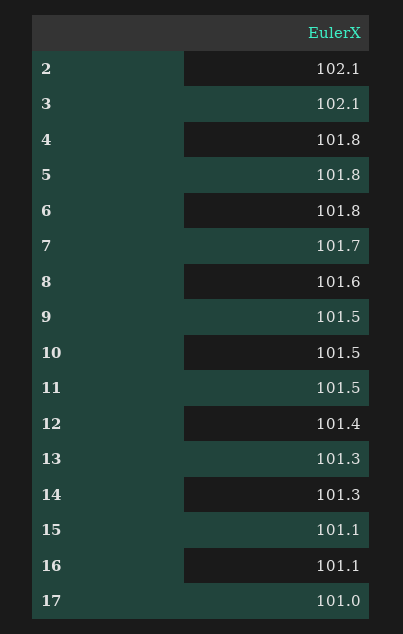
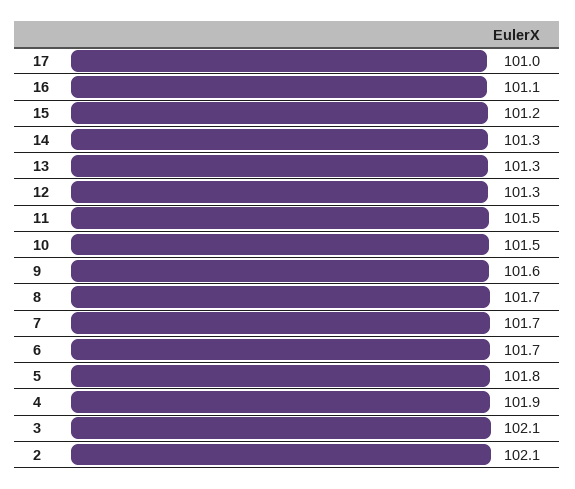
4: 101.8 -> 101.9
6: 101.8 -> 101.7
8: 101.6 -> 101.7
9: 101.5 -> 101.6
12: 101.4 -> 101.3
15: 101.1 -> 101.2

